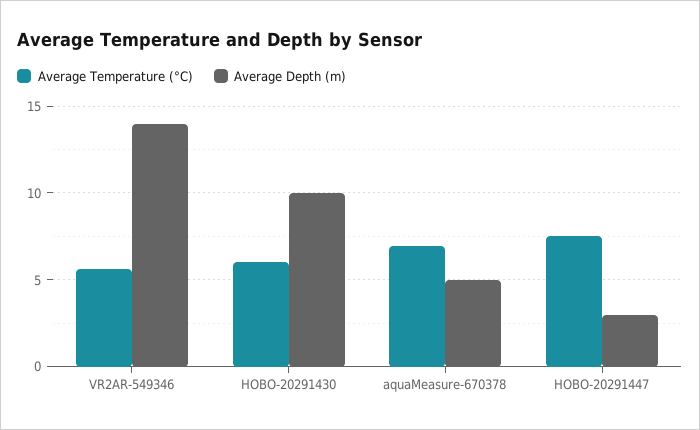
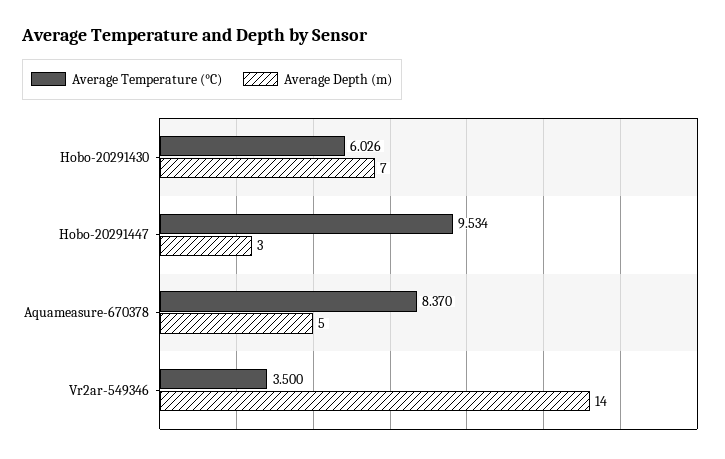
Average Temperature (°C), VR2AR-549346: 5.5 -> 3.5
Average Depth (m), HOBO-20291430: 10 -> 7
Average Temperature (°C), aquaMeasure-670378: 7 -> 8.37
Average Temperature (°C), HOBO-20291447: 7.5 -> 9.534

